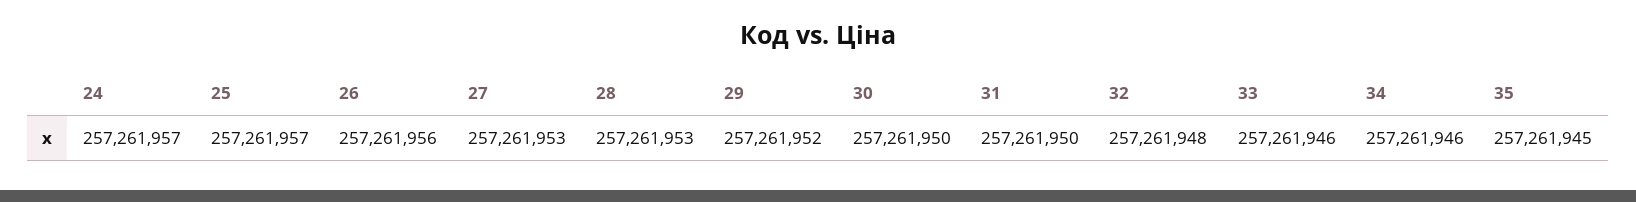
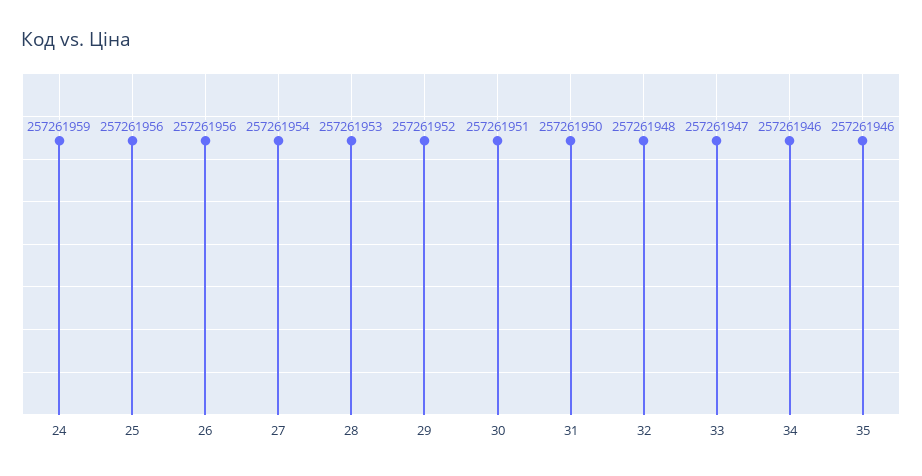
24: 257261957 -> 257261959
25: 257261957 -> 257261956
27: 257261953 -> 257261954
30: 257261950 -> 257261951
33: 257261946 -> 257261947
35: 257261945 -> 257261946

